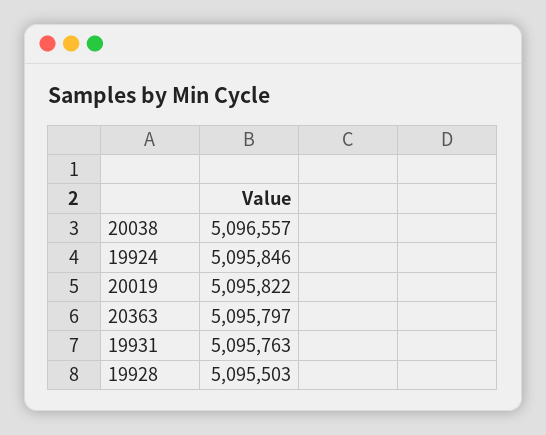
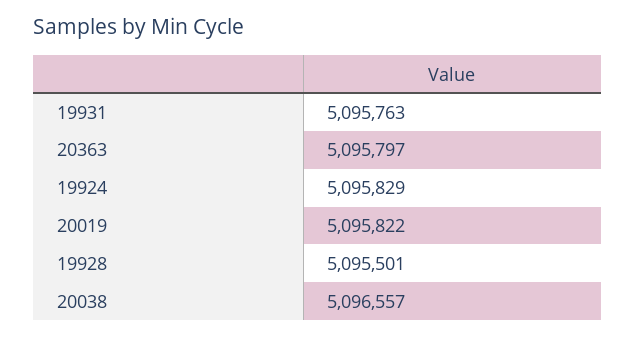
19924: 5095846 -> 5095829
19928: 5095503 -> 5095501

